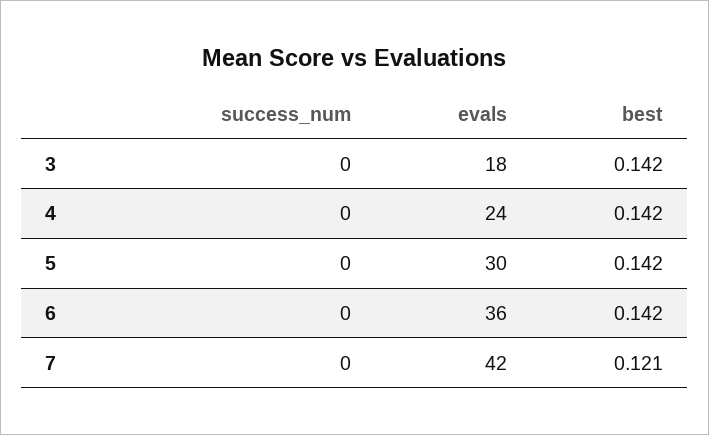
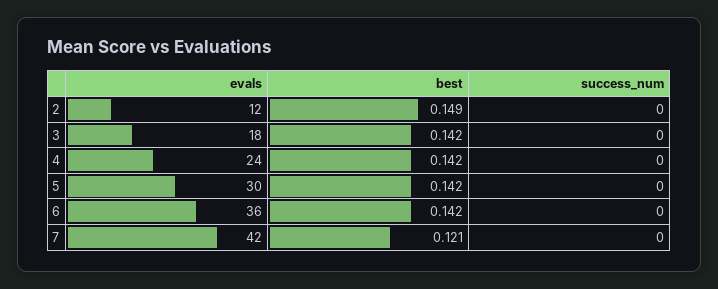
evals, 2: none -> 12
best, 2: none -> 0.149
success_num, 2: none -> 0

